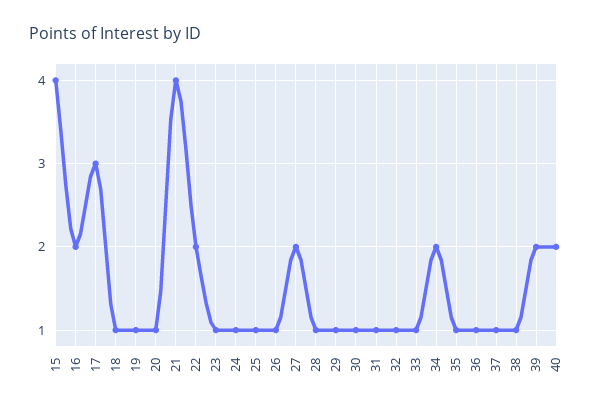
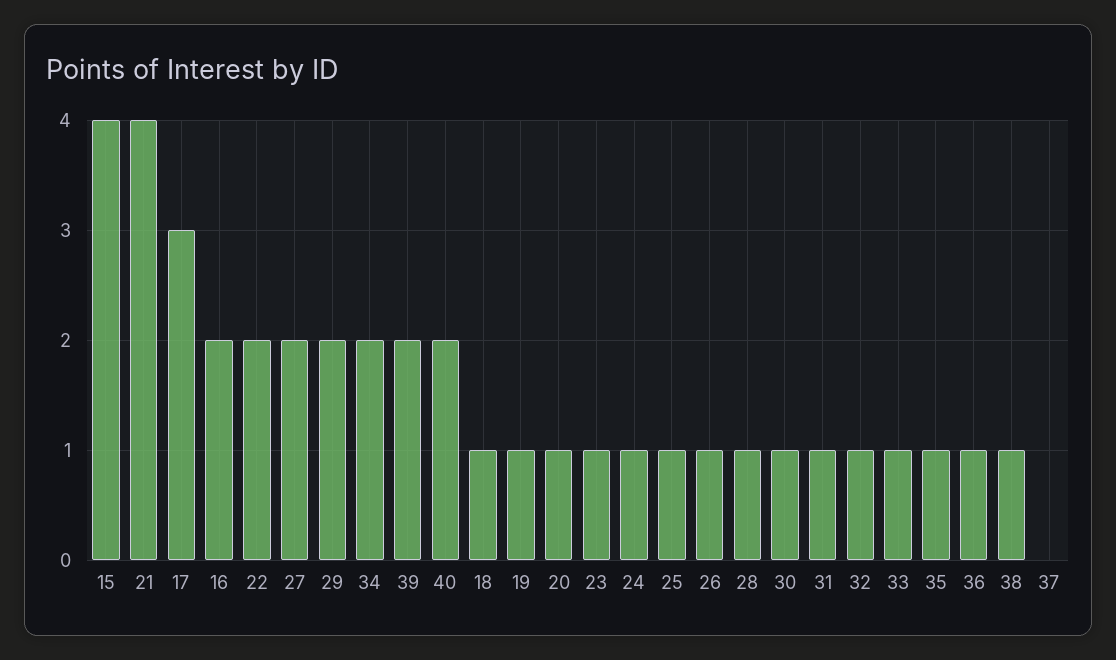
29: 1 -> 2
37: 1 -> 0

